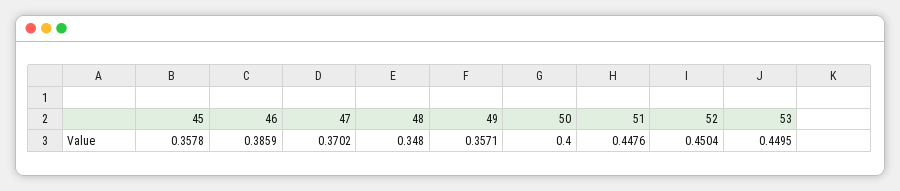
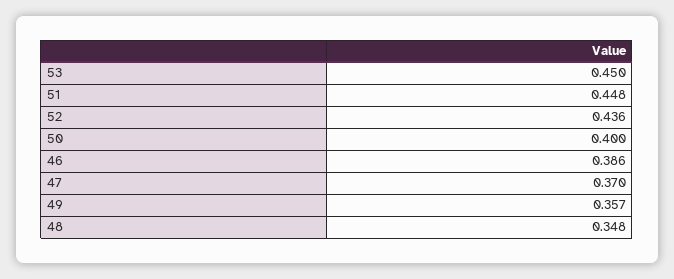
45: 0.3578 -> none
52: 0.4504 -> 0.436

